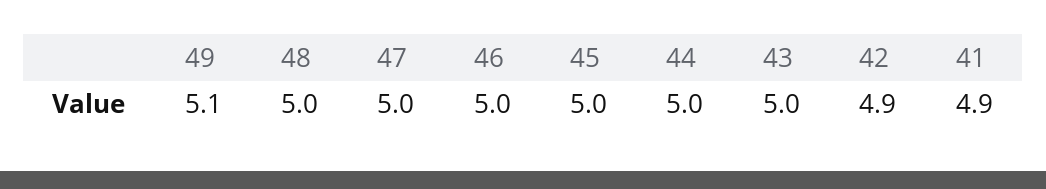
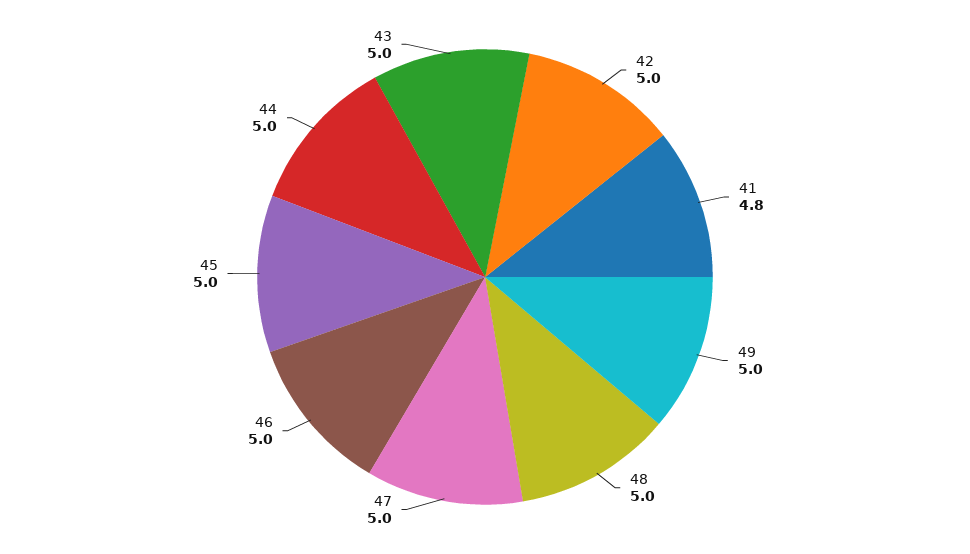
49: 5.1 -> 5
42: 4.9 -> 5
41: 4.9 -> 4.8

